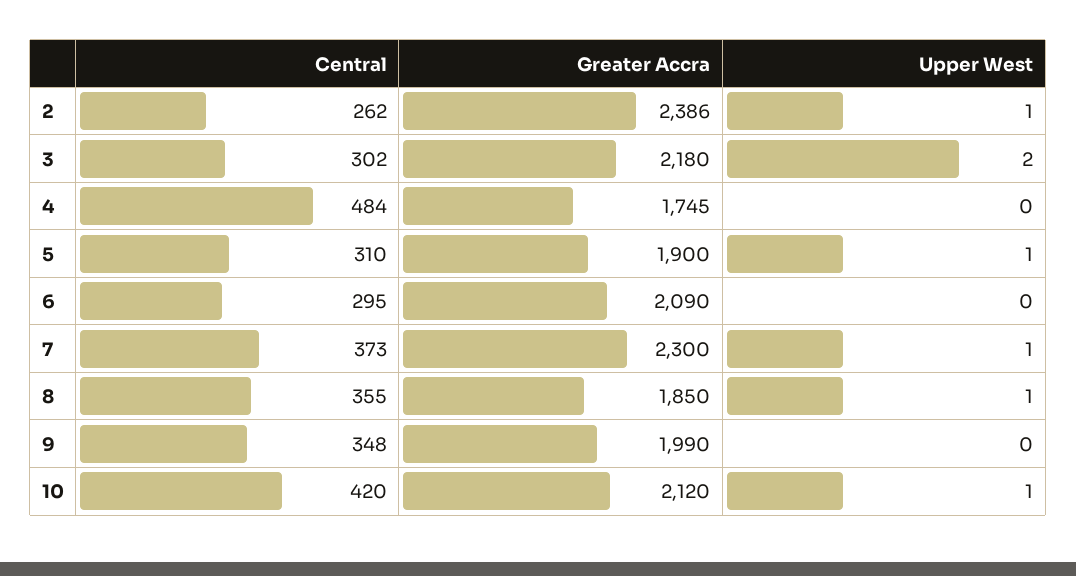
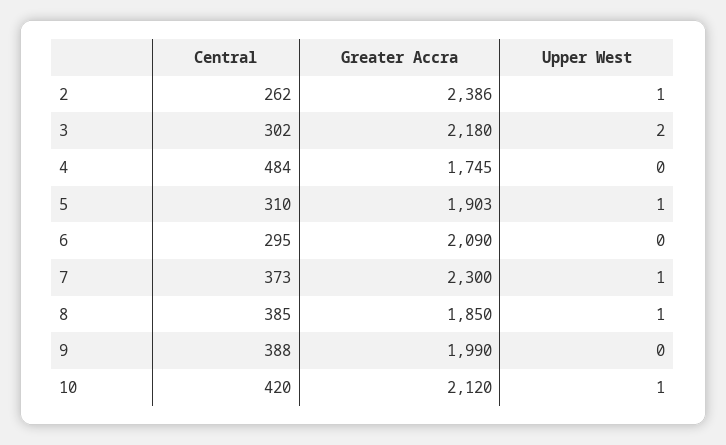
Greater Accra, 5: 1900 -> 1903
Central, 8: 355 -> 385
Central, 9: 348 -> 388

